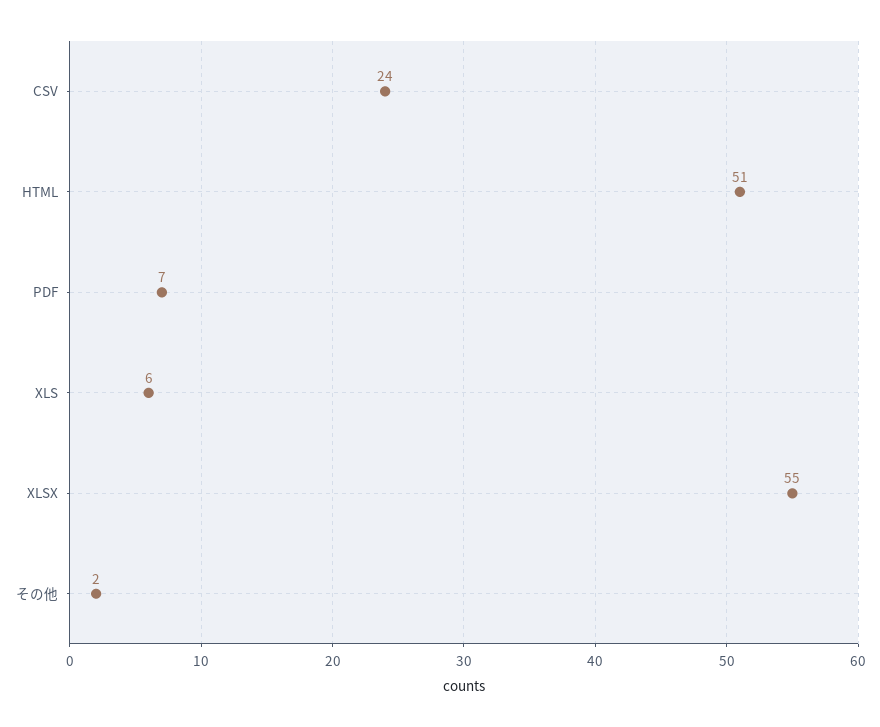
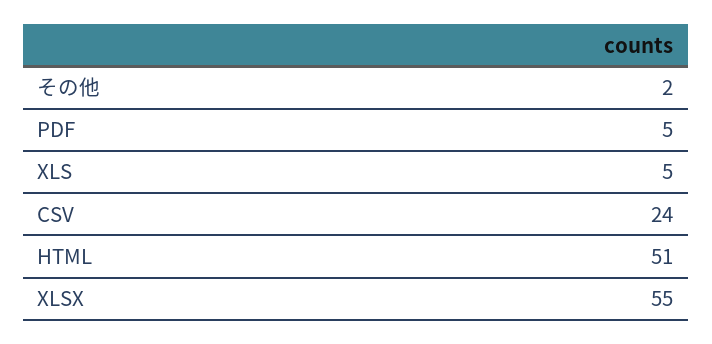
PDF: 7 -> 5
XLS: 6 -> 5

